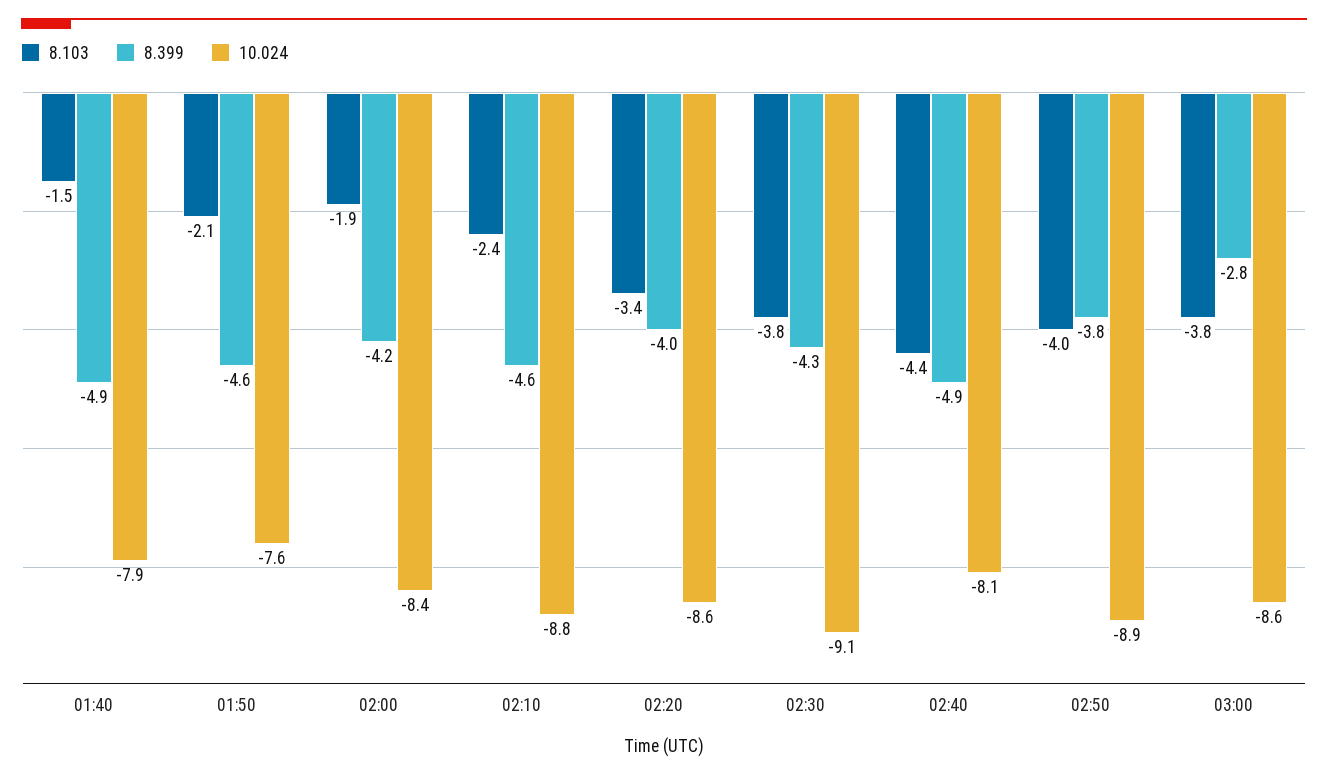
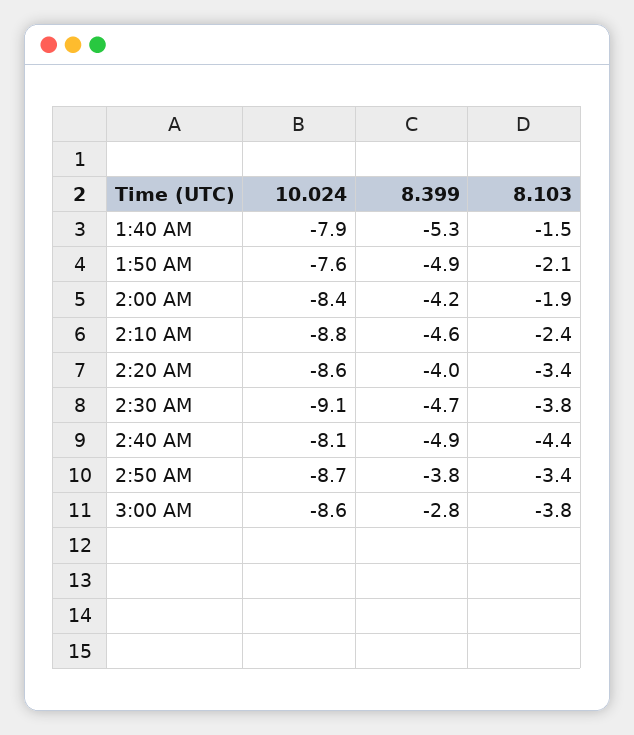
8.399, 01:40: -4.9 -> -5.3
8.399, 01:50: -4.6 -> -4.9
8.399, 02:30: -4.3 -> -4.7
8.103, 02:50: -4 -> -3.4
10.024, 02:50: -8.9 -> -8.7

